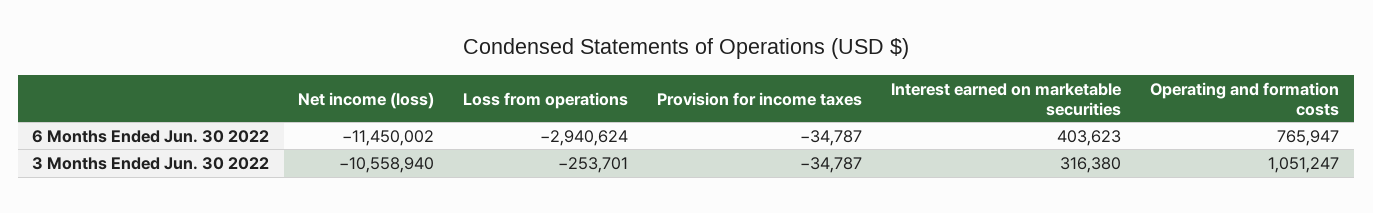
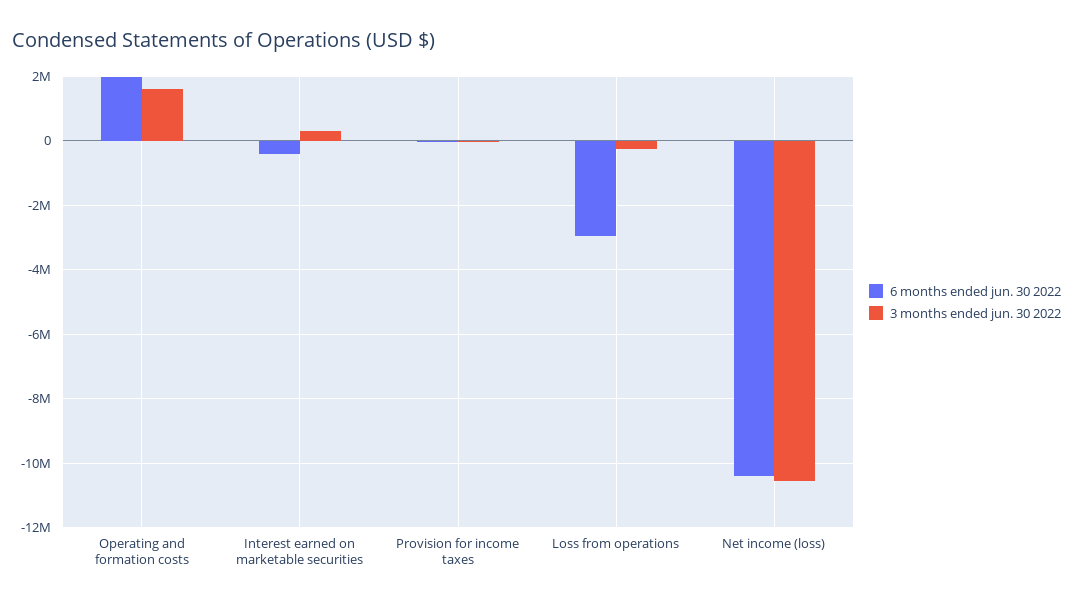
6 Months Ended Jun. 30 2022, Net income (loss): -11450002 -> -10400000
6 Months Ended Jun. 30 2022, Interest earned on marketable securities: 403623 -> -400000
6 Months Ended Jun. 30 2022, Operating and formation costs: 765947 -> 2000000
3 Months Ended Jun. 30 2022, Operating and formation costs: 1051247 -> 1600000

